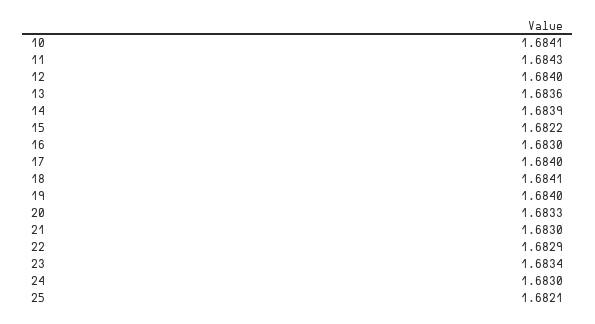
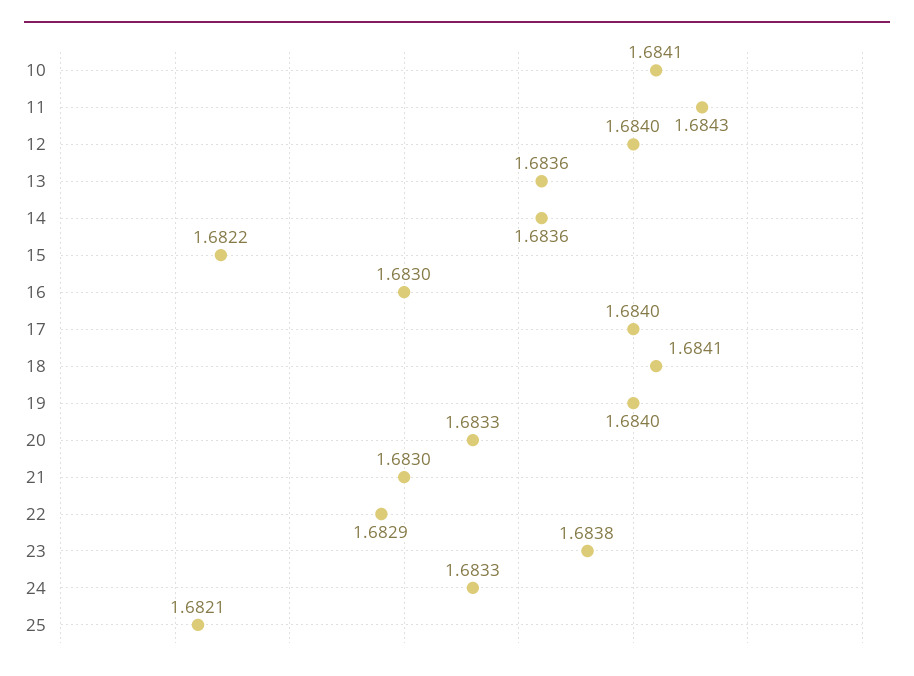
14: 1.6839 -> 1.6836
23: 1.6834 -> 1.6838
24: 1.683 -> 1.6833

